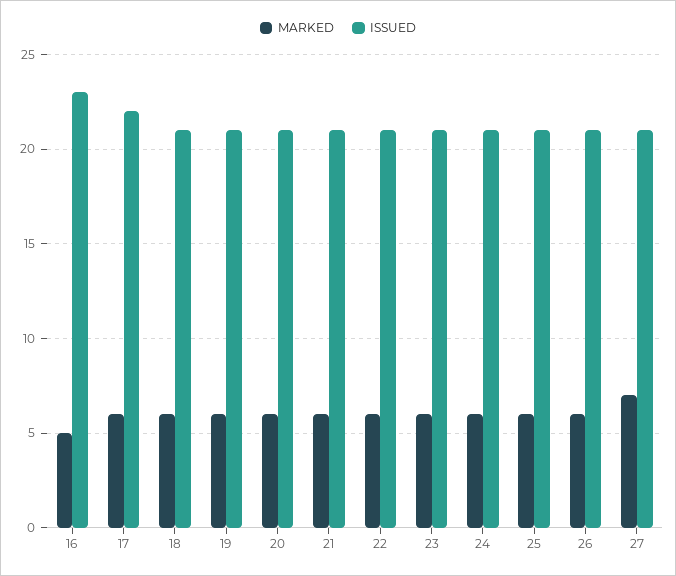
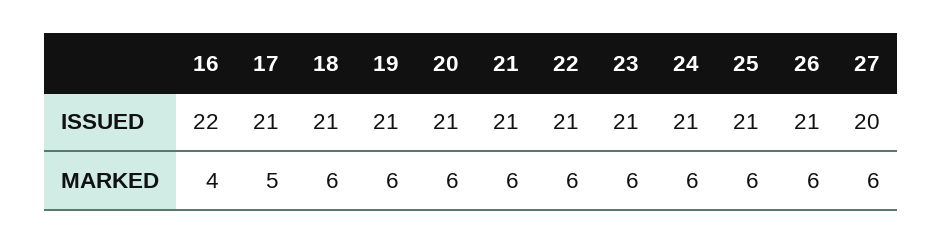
MARKED, 16: 5 -> 4
ISSUED, 16: 23 -> 22
MARKED, 17: 6 -> 5
ISSUED, 17: 22 -> 21
MARKED, 27: 7 -> 6
ISSUED, 27: 21 -> 20

